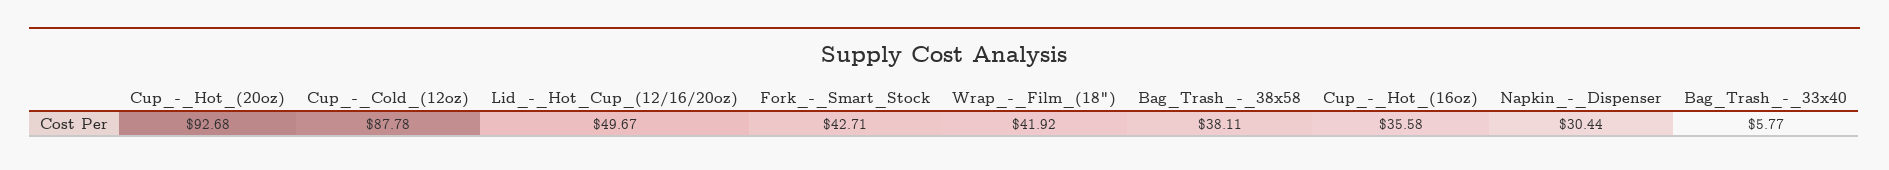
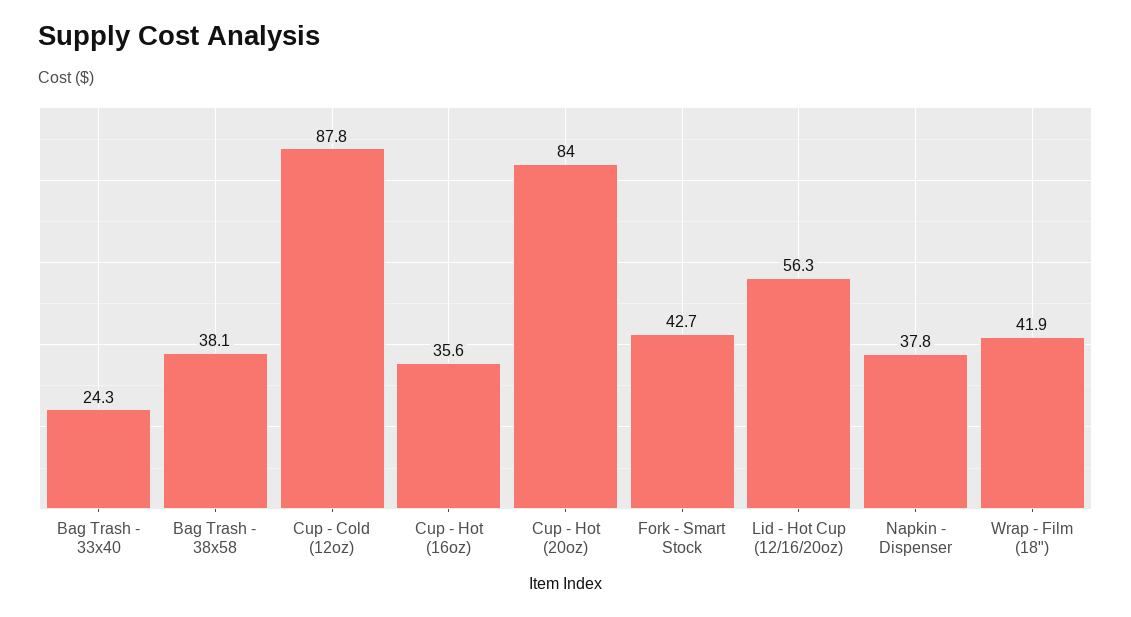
Cup_-_Hot_(20oz): 92.68 -> 84
Lid_-_Hot_Cup_(12/16/20oz): 49.67 -> 56.3
Napkin_-_Dispenser: 30.44 -> 37.8
Bag_Trash_-_33x40: 5.77 -> 24.3

